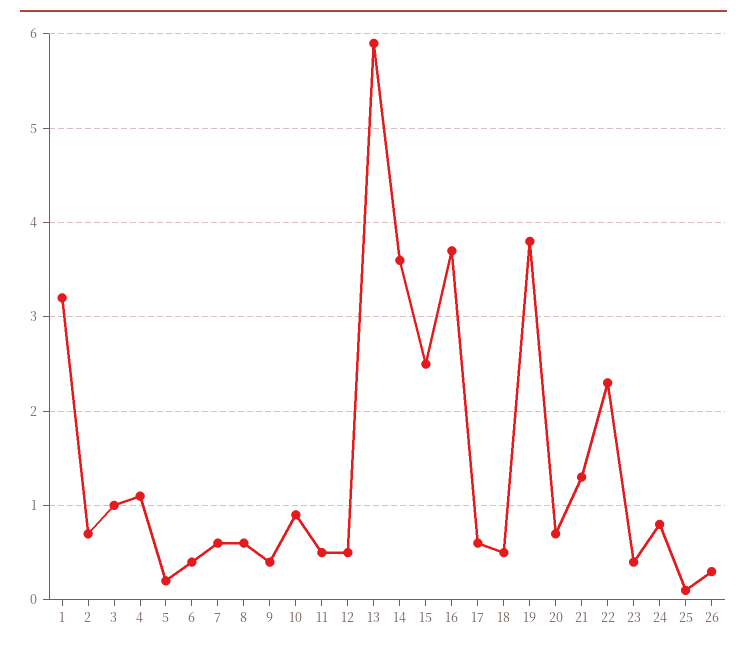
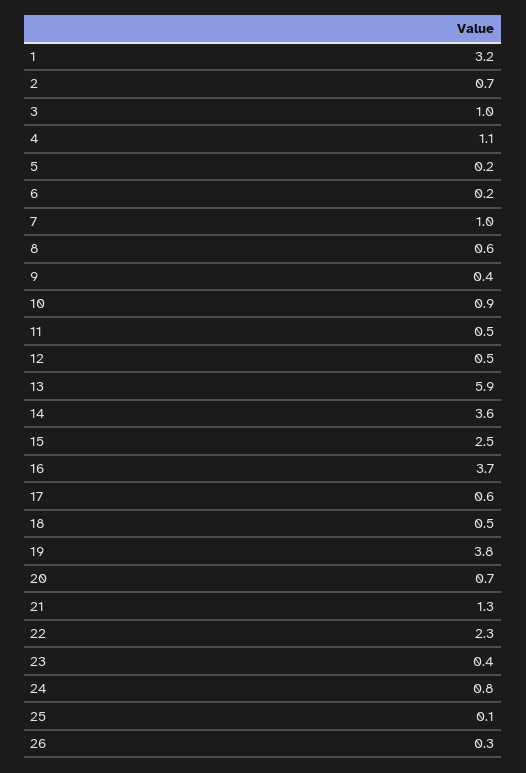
6: 0.4 -> 0.2
7: 0.6 -> 1

